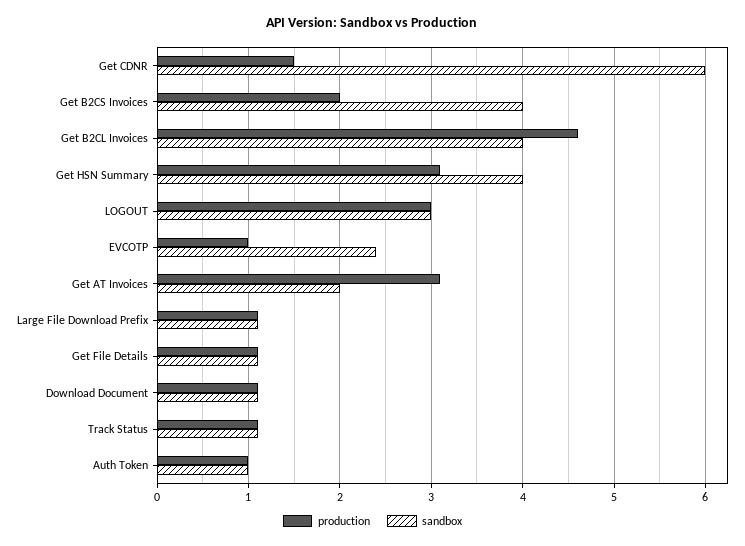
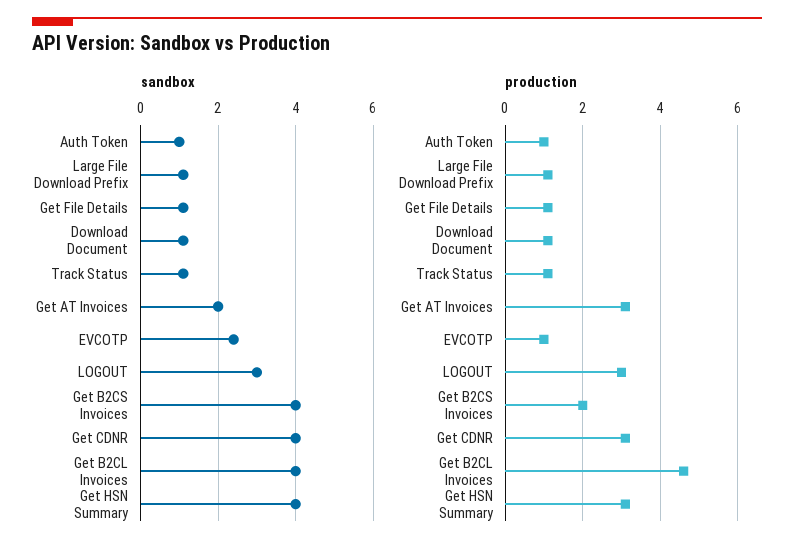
production, Get CDNR: 1.5 -> 3
sandbox, Get CDNR: 6 -> 4

